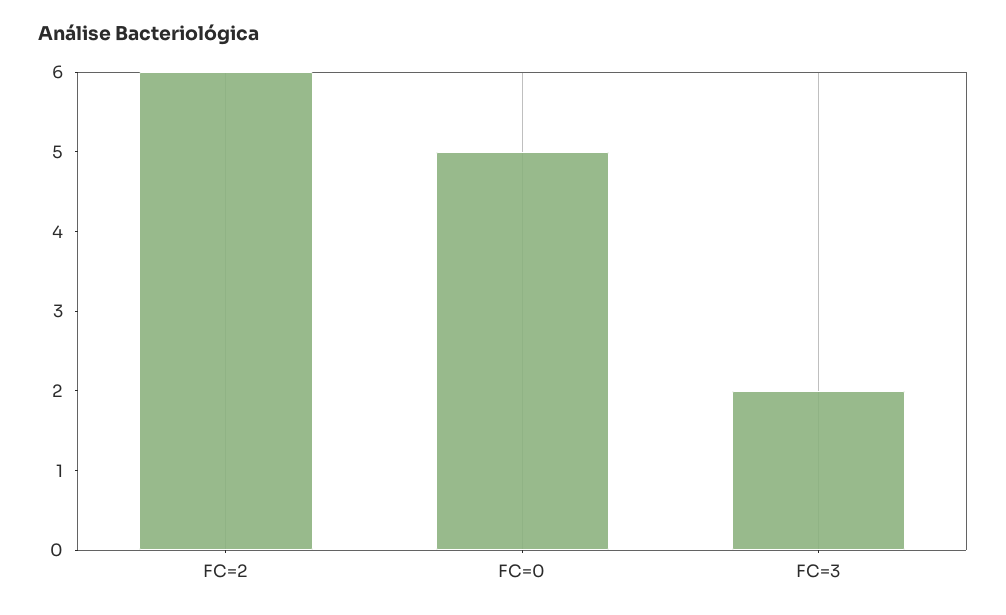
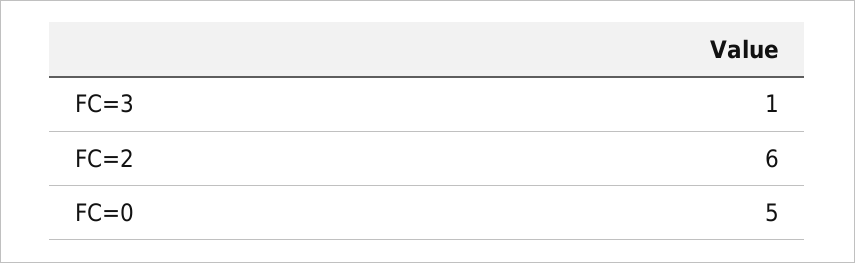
FC=3: 2 -> 1

